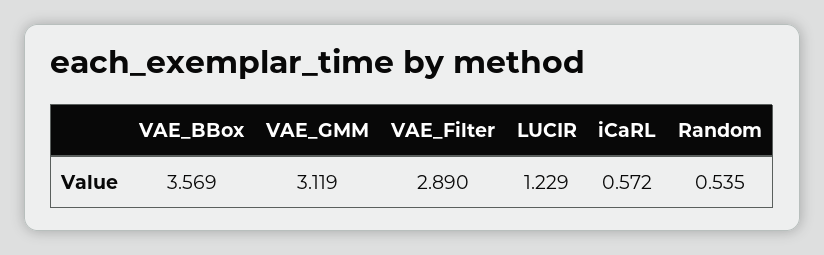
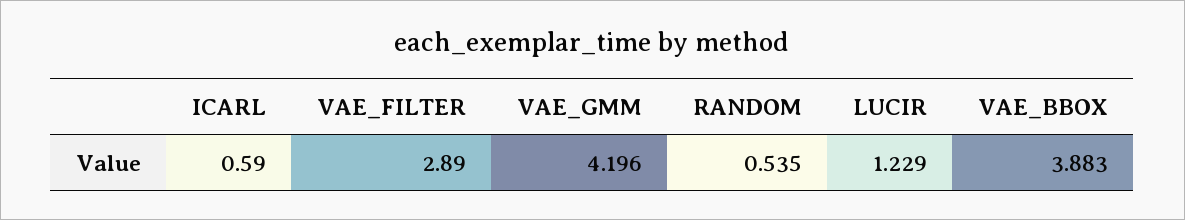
VAE_BBox: 3.569 -> 3.883
VAE_GMM: 3.119 -> 4.196
iCaRL: 0.572 -> 0.59

